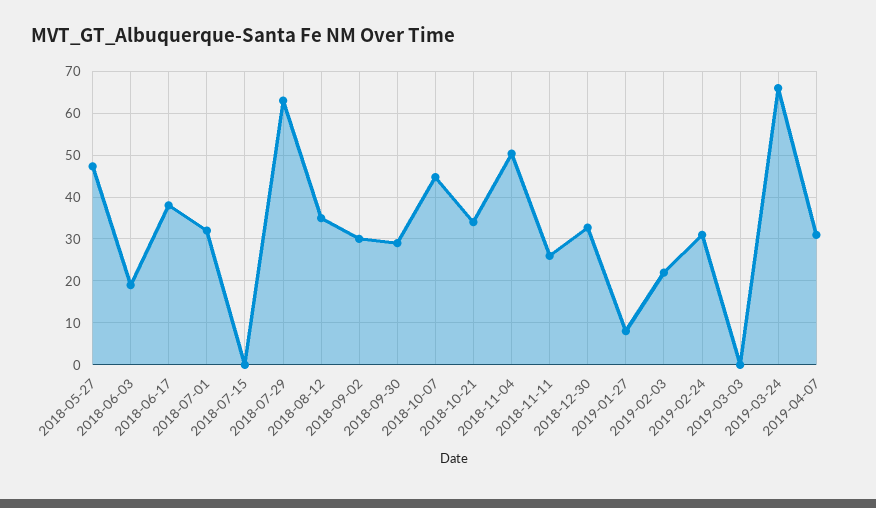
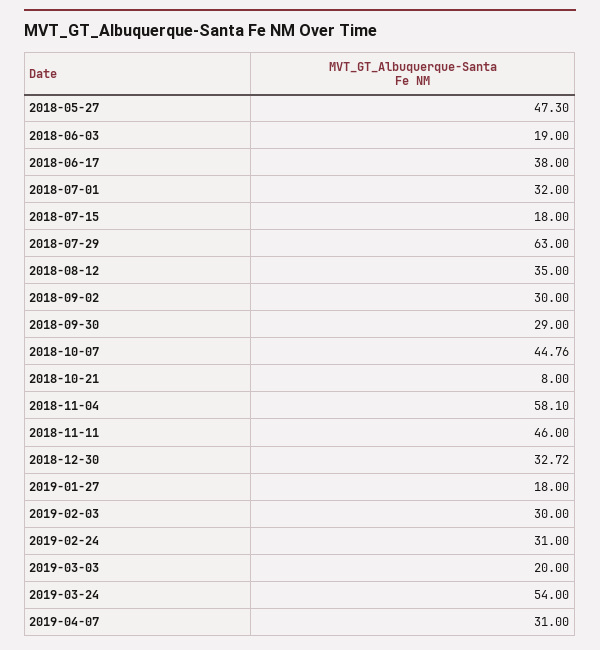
2018-07-15: 0 -> 18
2018-10-21: 34 -> 8
2018-11-04: 50 -> 58.1
2018-11-11: 26 -> 46
2019-01-27: 8 -> 18
2019-02-03: 22 -> 30
2019-03-03: 0 -> 20
2019-03-24: 66 -> 54

